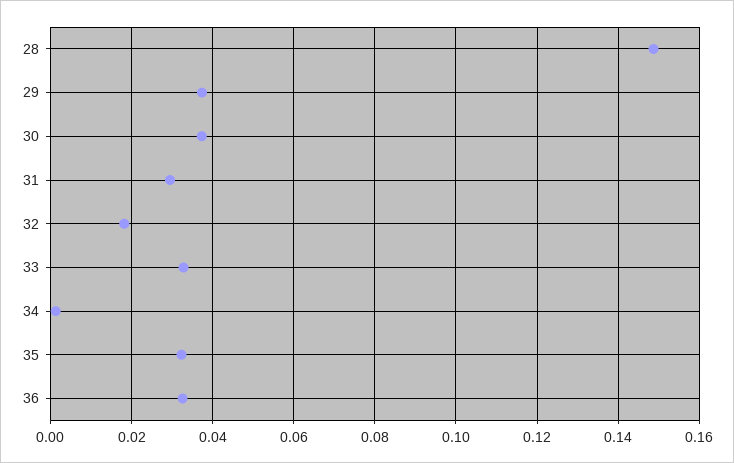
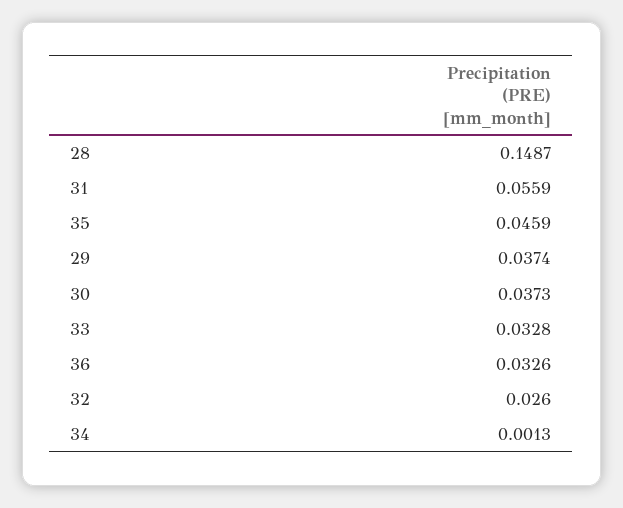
31: 0.03 -> 0.0559
32: 0.018 -> 0.026
35: 0.032 -> 0.0459

